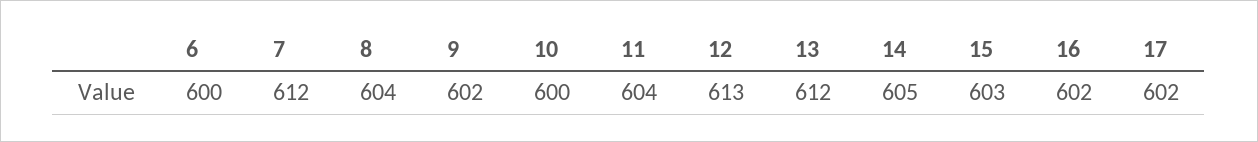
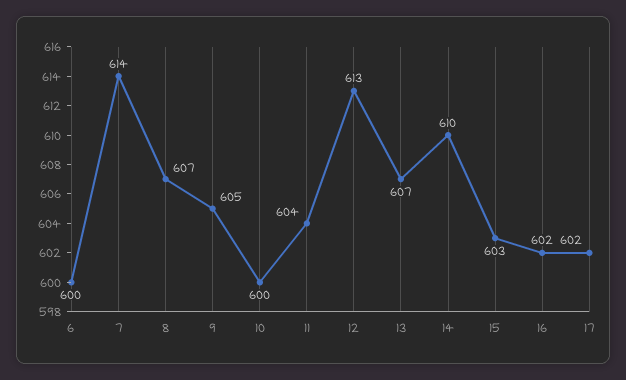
7: 612 -> 614
8: 604 -> 607
9: 602 -> 605
13: 612 -> 607
14: 605 -> 610

